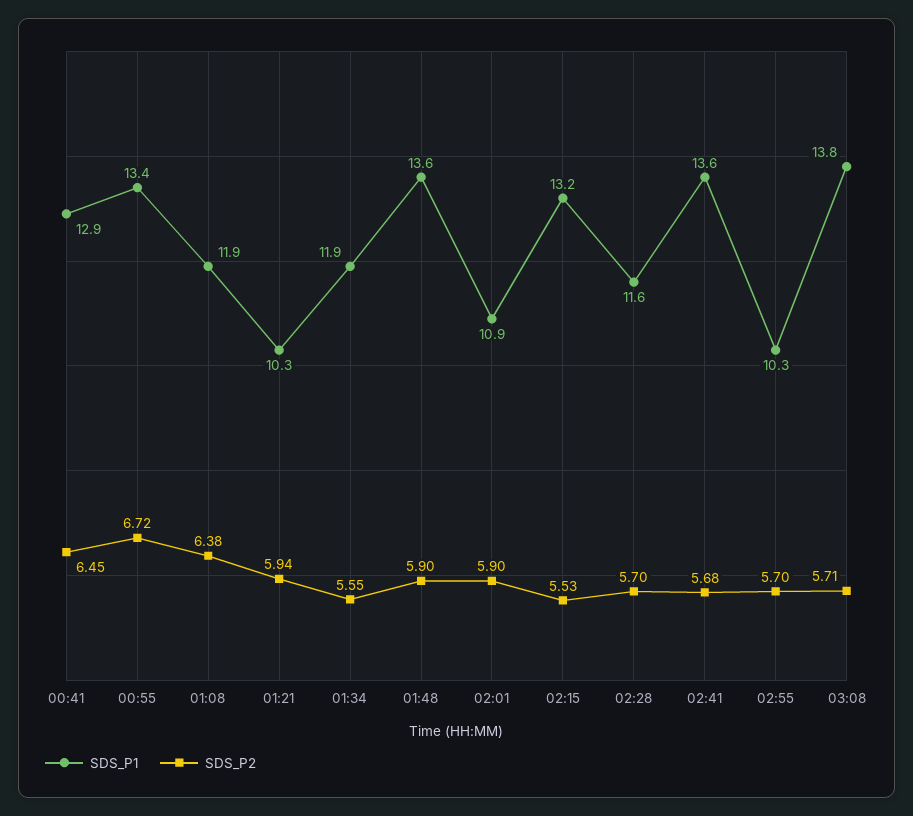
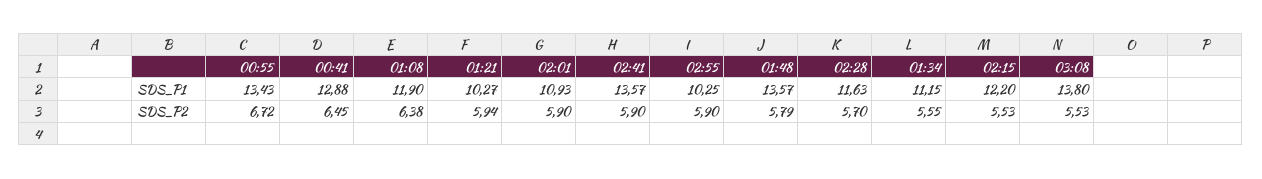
SDS_P1, 01:34: 11.9 -> 11.15
SDS_P2, 01:48: 5.9 -> 5.79
SDS_P1, 02:15: 13.2 -> 12.2
SDS_P2, 02:41: 5.68 -> 5.9
SDS_P2, 02:55: 5.7 -> 5.9
SDS_P2, 03:08: 5.71 -> 5.53

